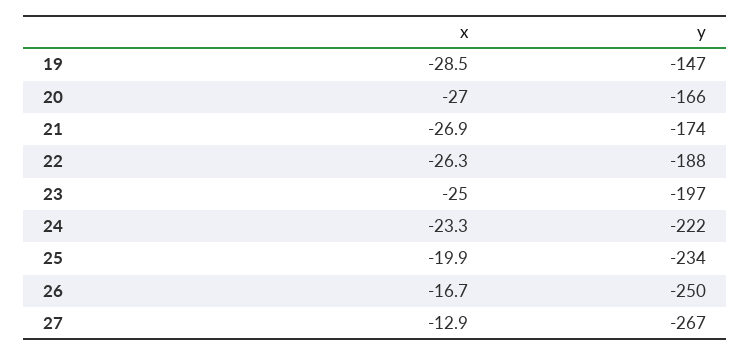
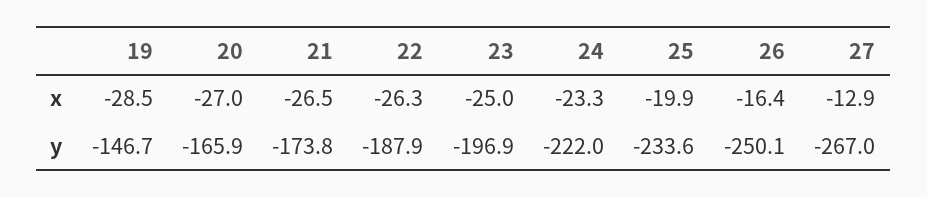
x, 21: -26.9 -> -26.5
x, 26: -16.7 -> -16.4

